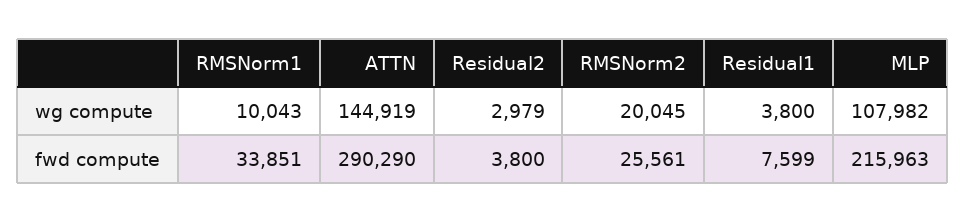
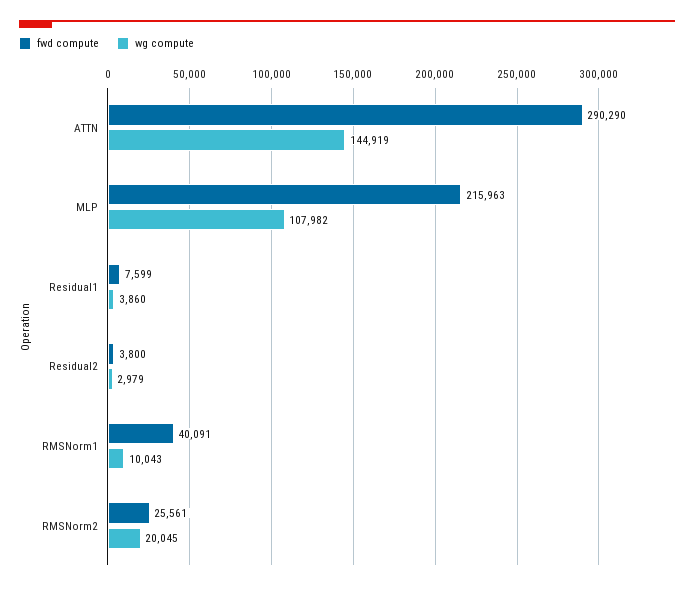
wg compute, Residual1: 3800 -> 3860
fwd compute, RMSNorm1: 33851 -> 40091

